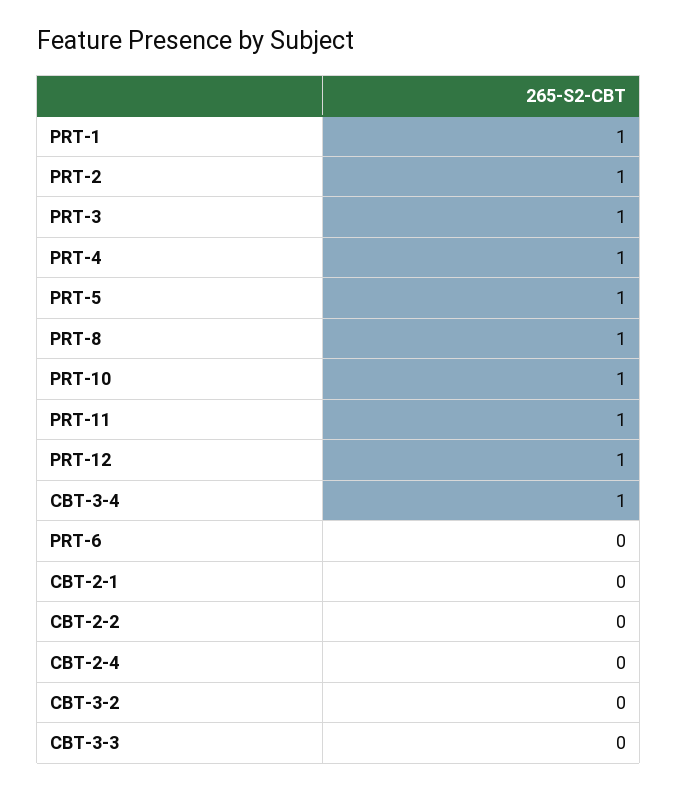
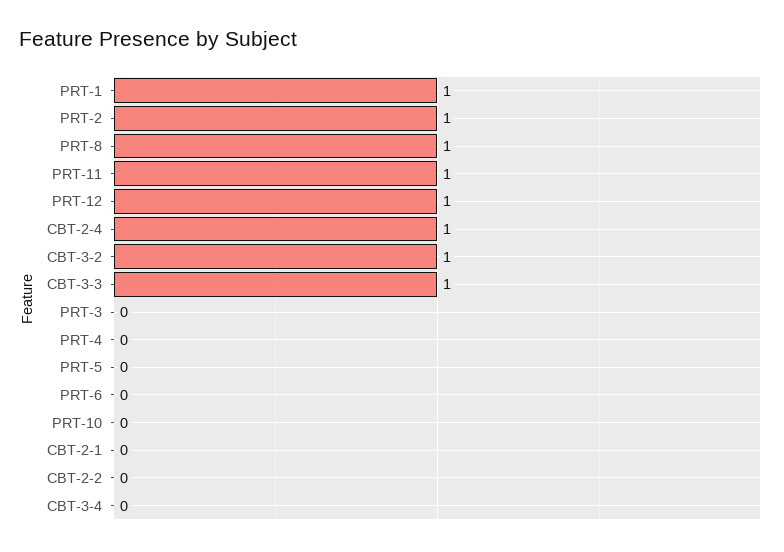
PRT-3: 1 -> 0
PRT-4: 1 -> 0
PRT-5: 1 -> 0
PRT-10: 1 -> 0
CBT-3-4: 1 -> 0
CBT-2-4: 0 -> 1
CBT-3-2: 0 -> 1
CBT-3-3: 0 -> 1

